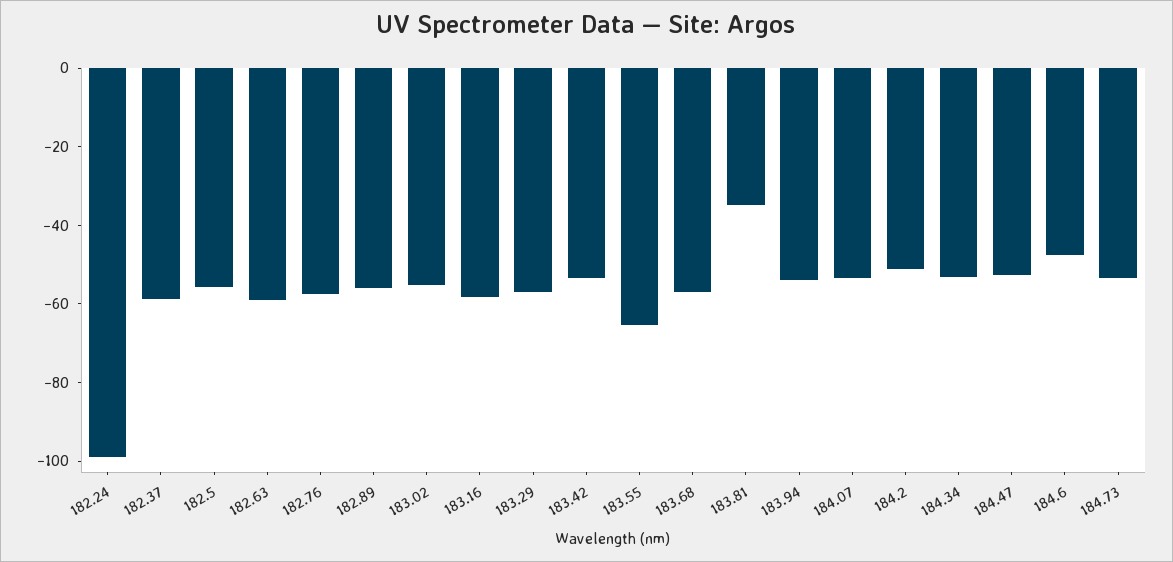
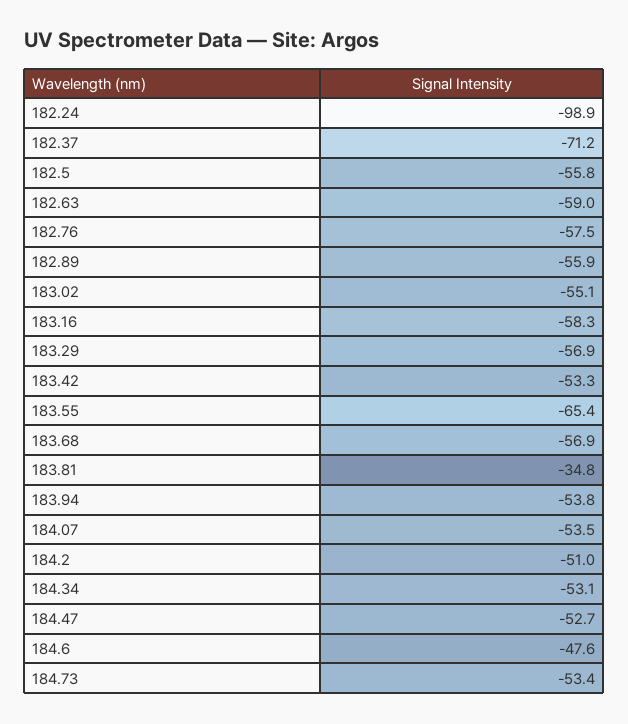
182.37: -60 -> -71.2

